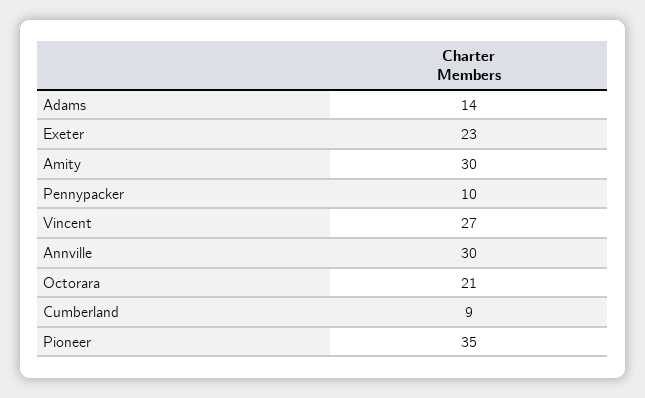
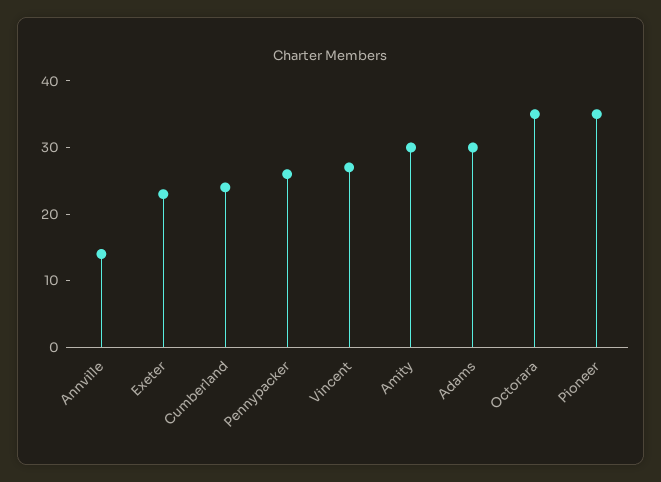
Adams: 14 -> 30
Pennypacker: 10 -> 25
Annville: 30 -> 15
Octorara: 21 -> 35
Cumberland: 9 -> 25

